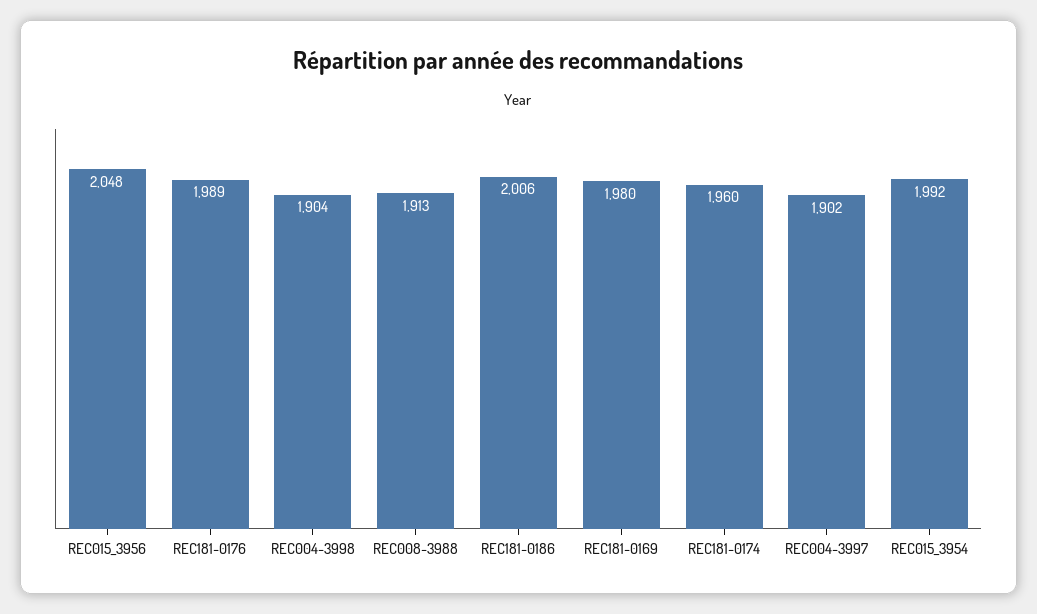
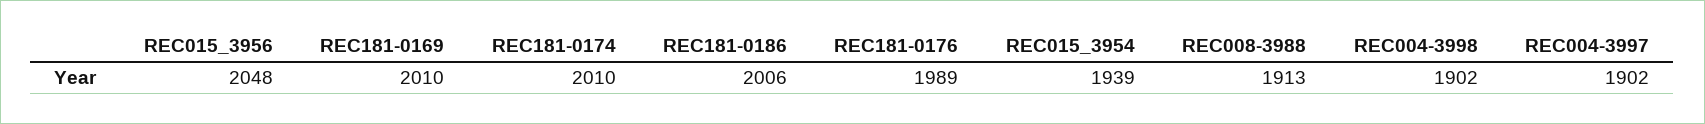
REC004-3998: 1904 -> 1902
REC181-0169: 1980 -> 2010
REC181-0174: 1960 -> 2010
REC015_3954: 1992 -> 1939

